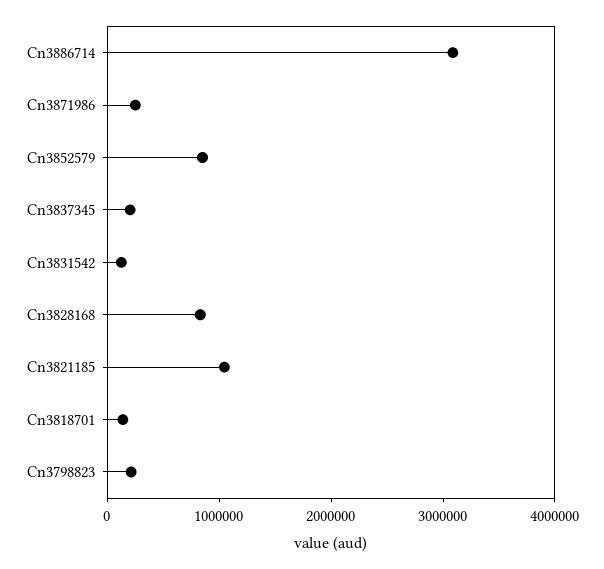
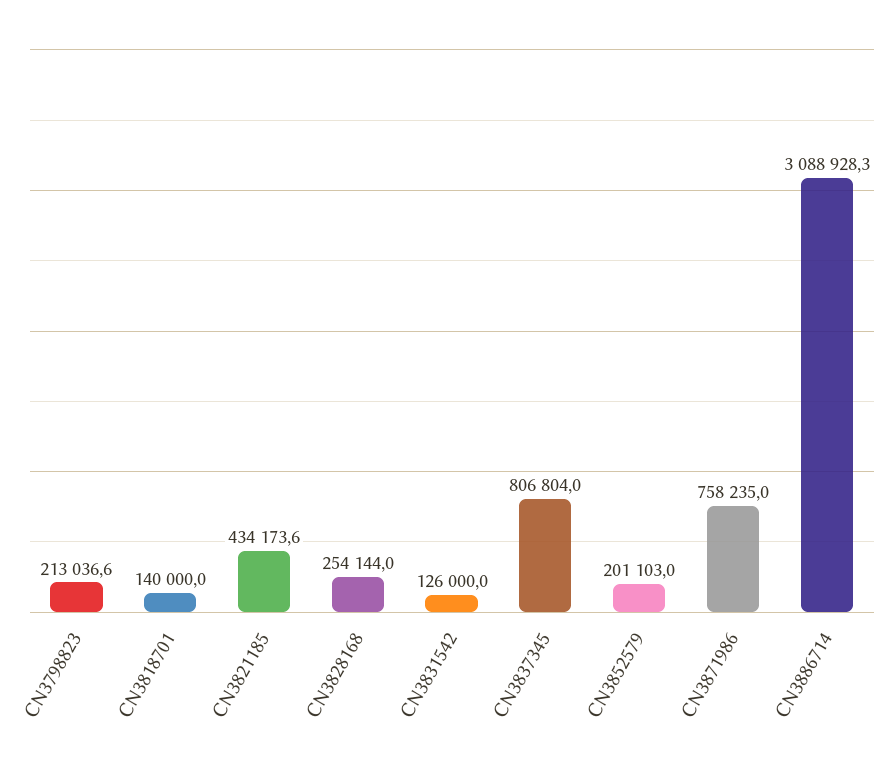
Cn3871986: 200000 -> 758235
Cn3852579: 800000 -> 201103
Cn3837345: 200000 -> 806804
Cn3828168: 800000 -> 254144
Cn3821185: 1000000 -> 434173.6

